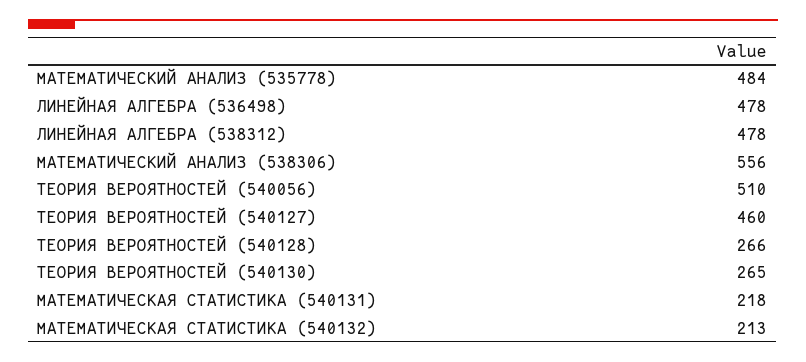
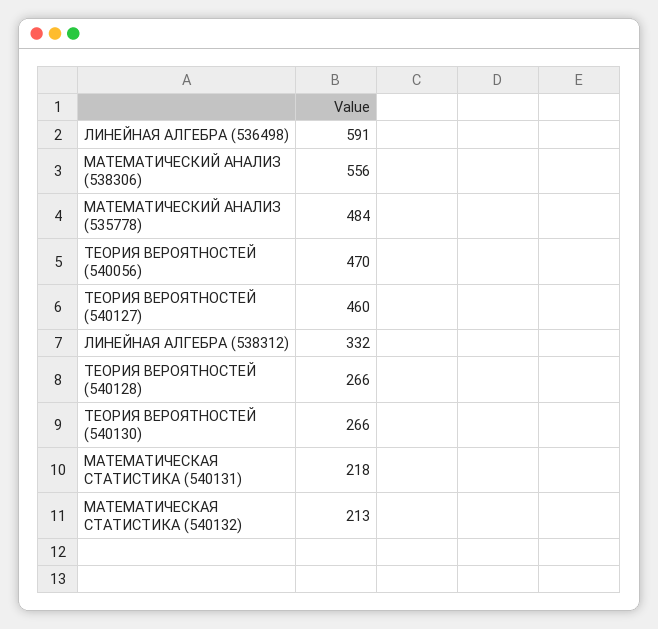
ЛИНЕЙНАЯ АЛГЕБРА (536498): 478 -> 591
ЛИНЕЙНАЯ АЛГЕБРА (538312): 478 -> 332
ТЕОРИЯ ВЕРОЯТНОСТЕЙ (540056): 510 -> 470
ТЕОРИЯ ВЕРОЯТНОСТЕЙ (540130): 265 -> 266

